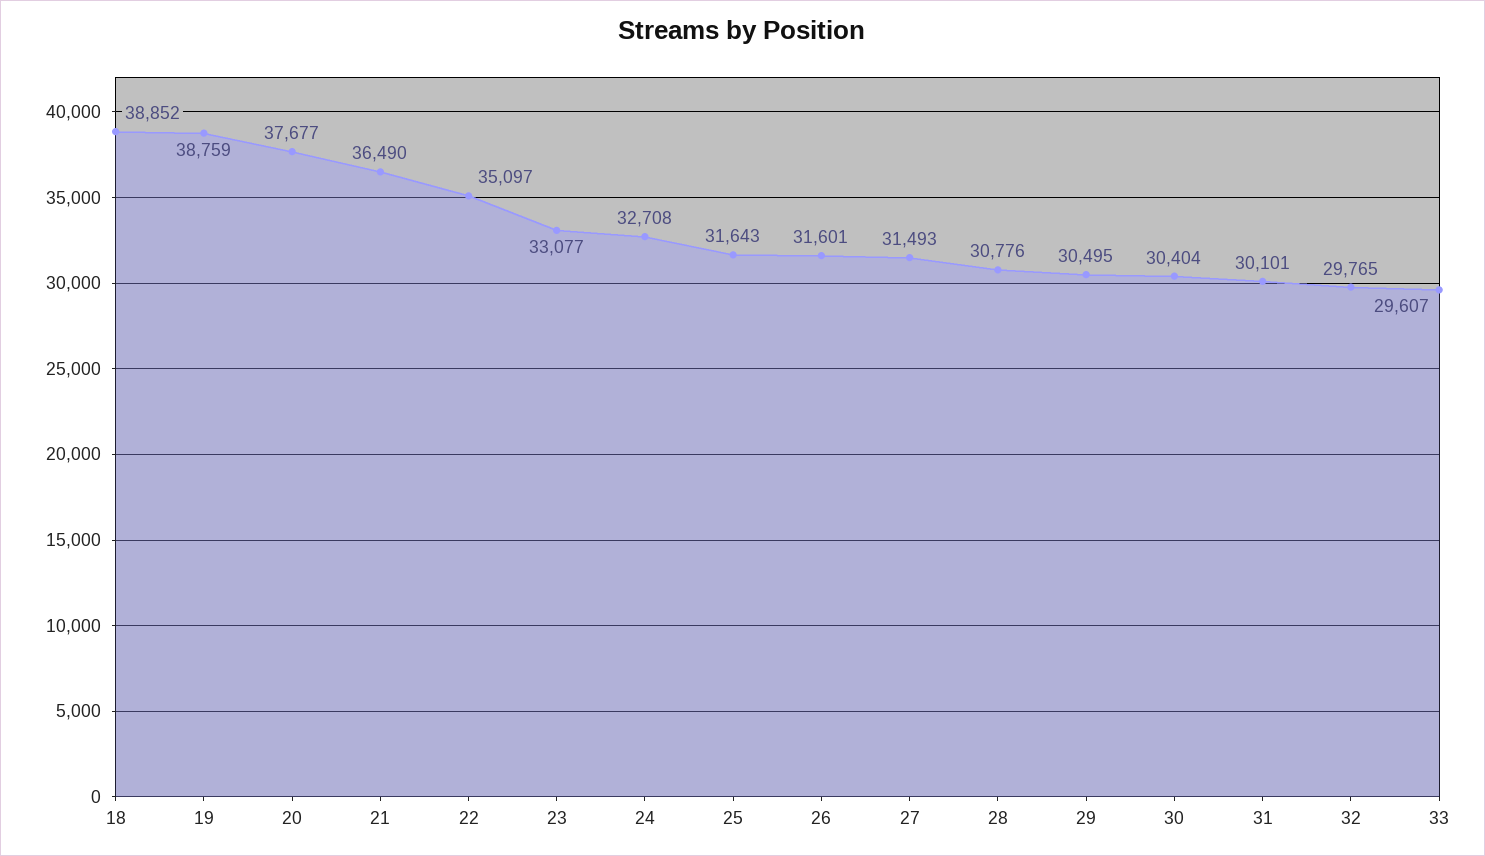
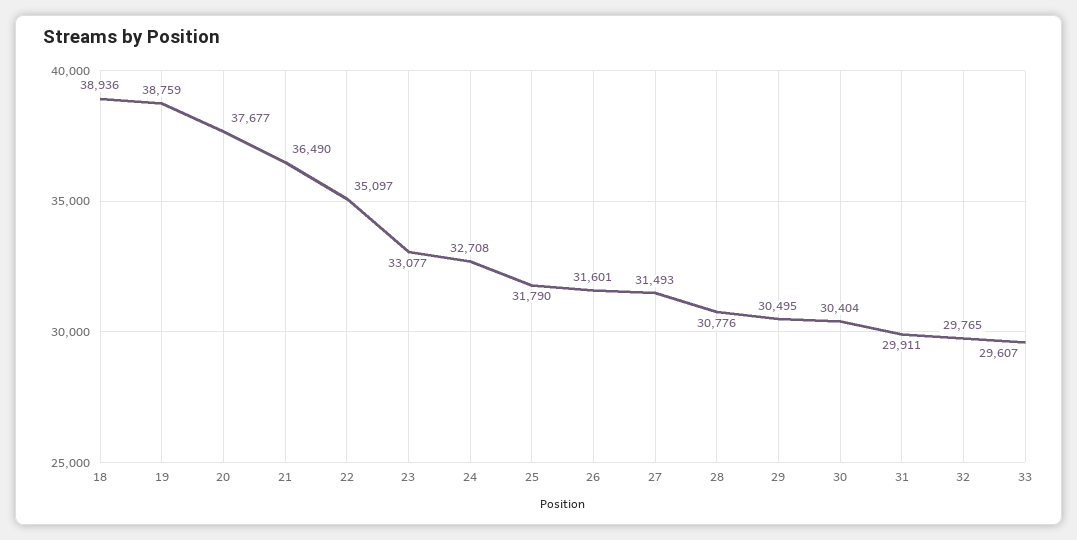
18: 38852 -> 38936
25: 31643 -> 31790
31: 30101 -> 29911

